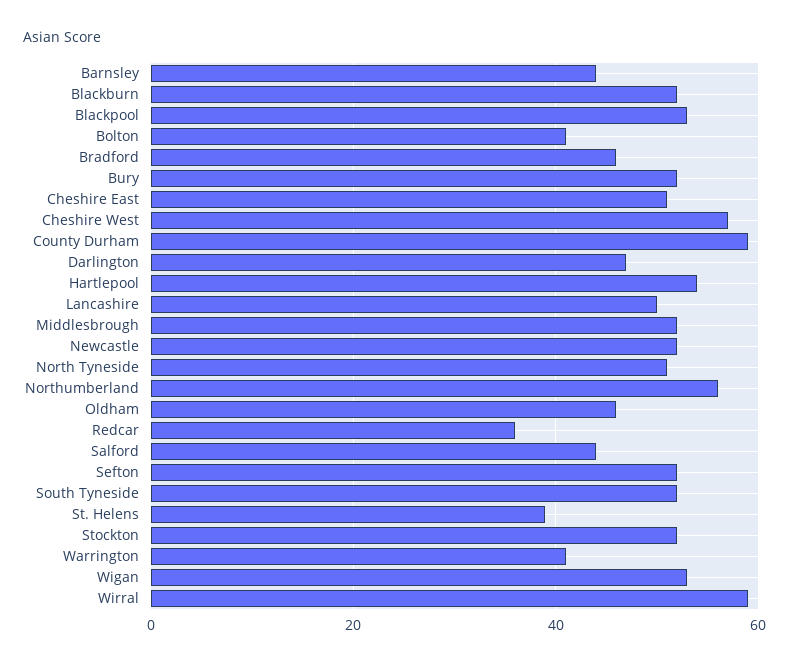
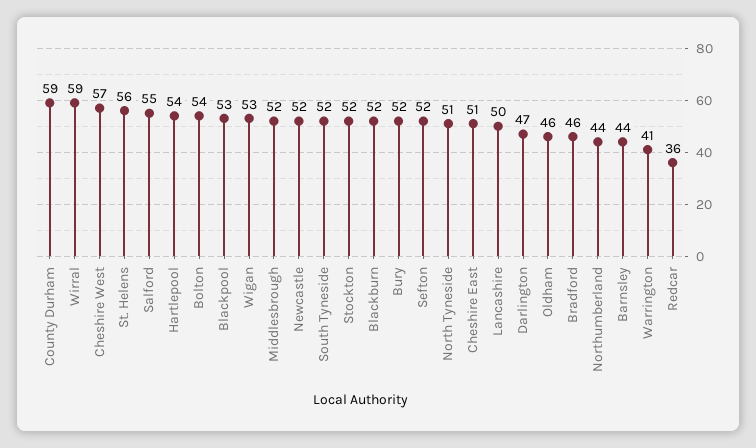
Bolton: 40 -> 54
Northumberland: 55 -> 44
Salford: 45 -> 55
St. Helens: 40 -> 56

